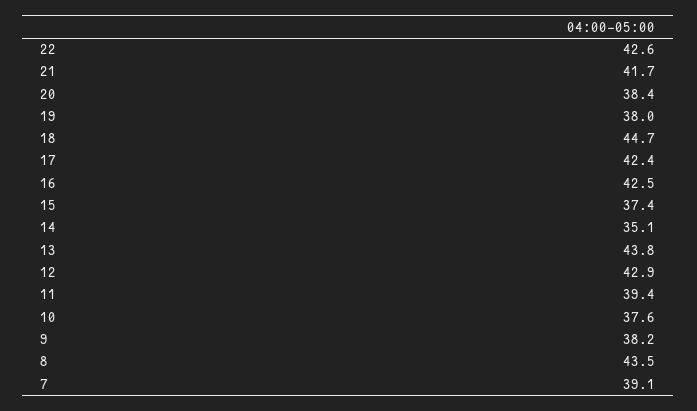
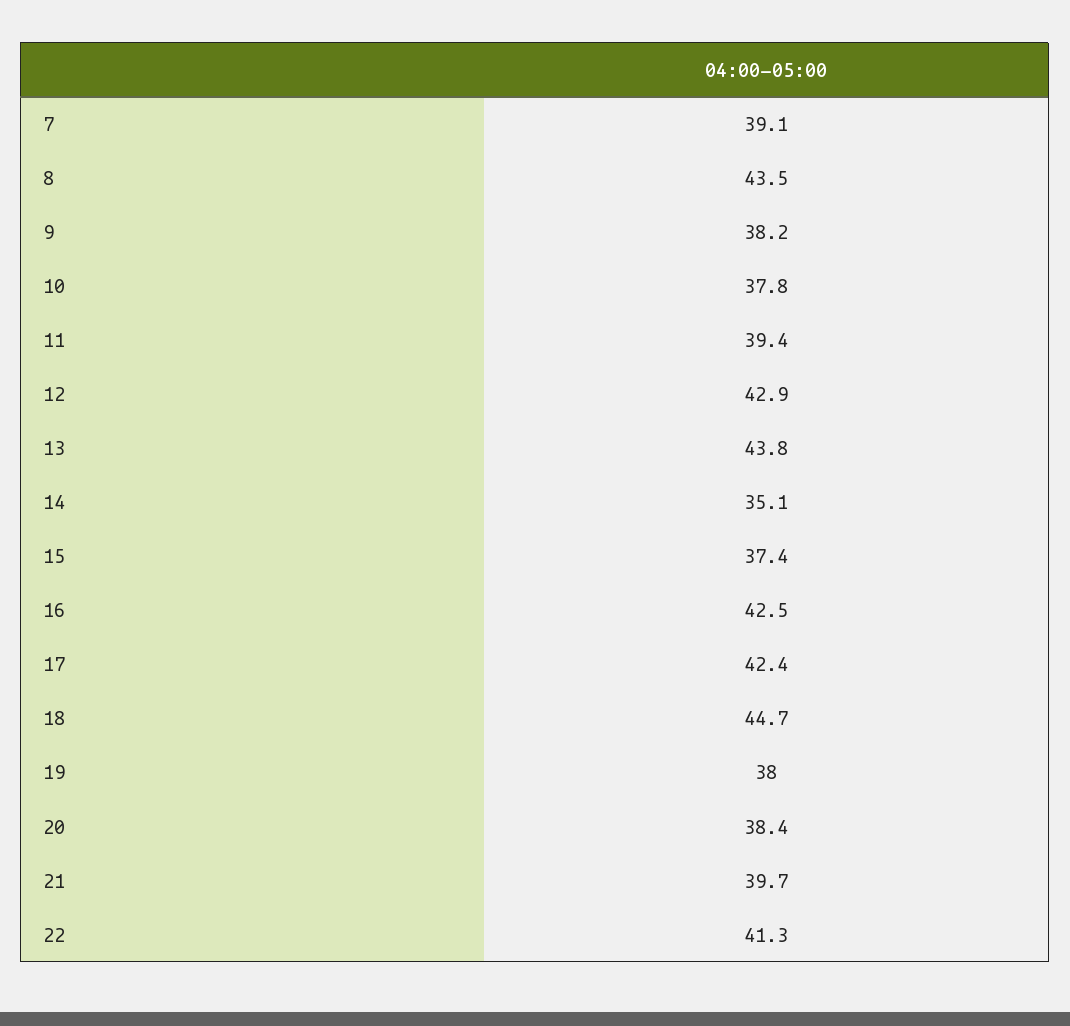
22: 42.6 -> 41.3
21: 41.7 -> 39.7
10: 37.6 -> 37.8

